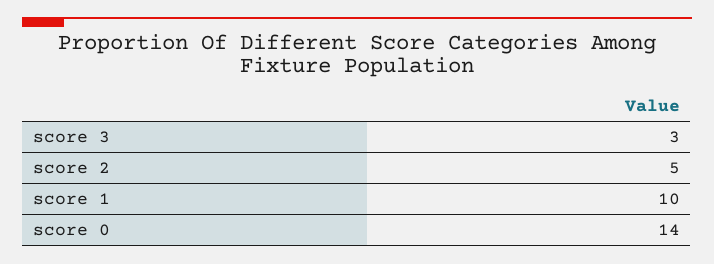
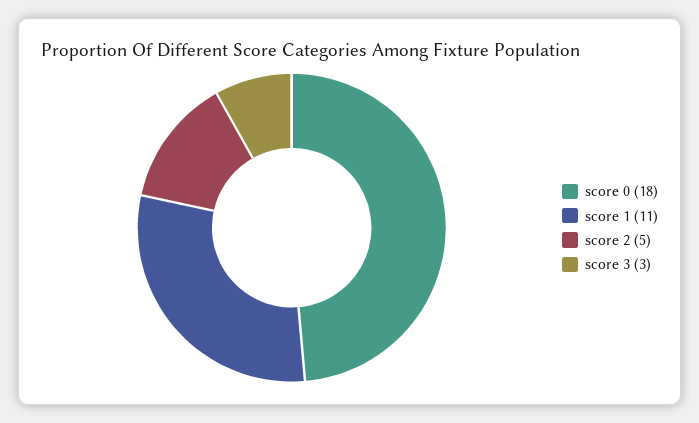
score 1: 10 -> 11
score 0: 14 -> 18

